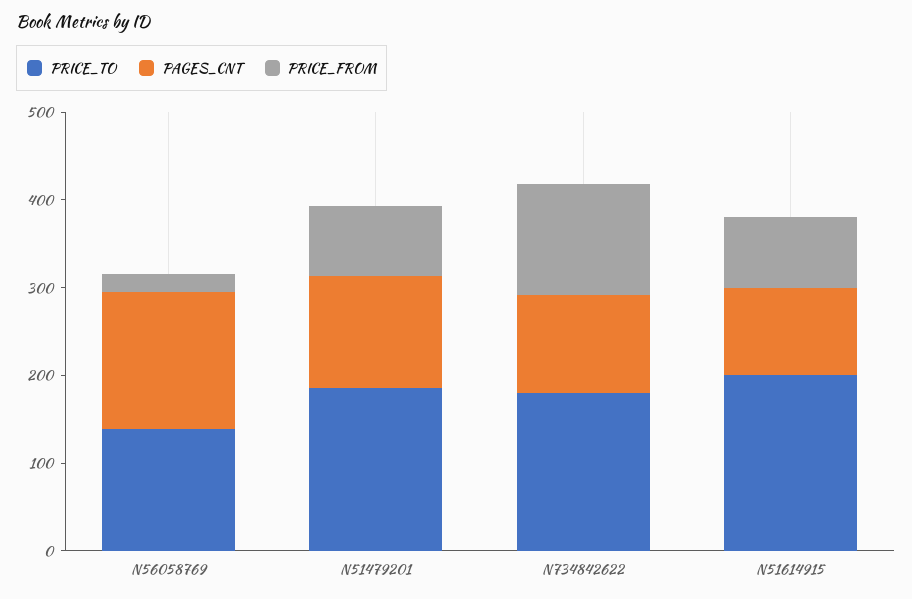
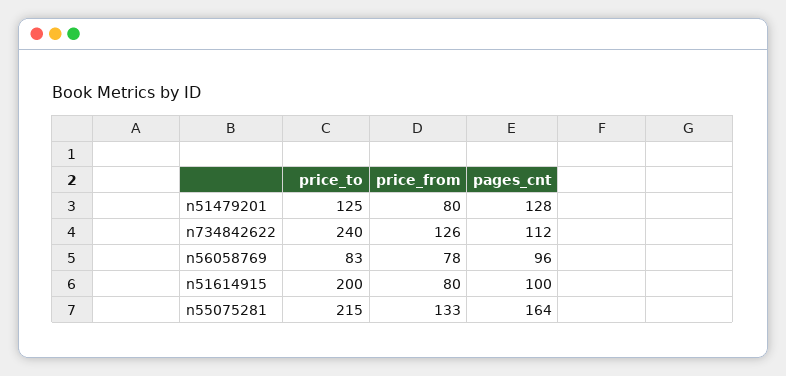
PRICE_TO, N56058769: 140 -> 83
PAGES_CNT, N56058769: 160 -> 96
PRICE_FROM, N56058769: 20 -> 78
PRICE_TO, N51479201: 180 -> 125
PRICE_TO, N734842622: 180 -> 240
PRICE_TO, n55075281: none -> 215
PRICE_FROM, n55075281: none -> 133
PAGES_CNT, n55075281: none -> 164

